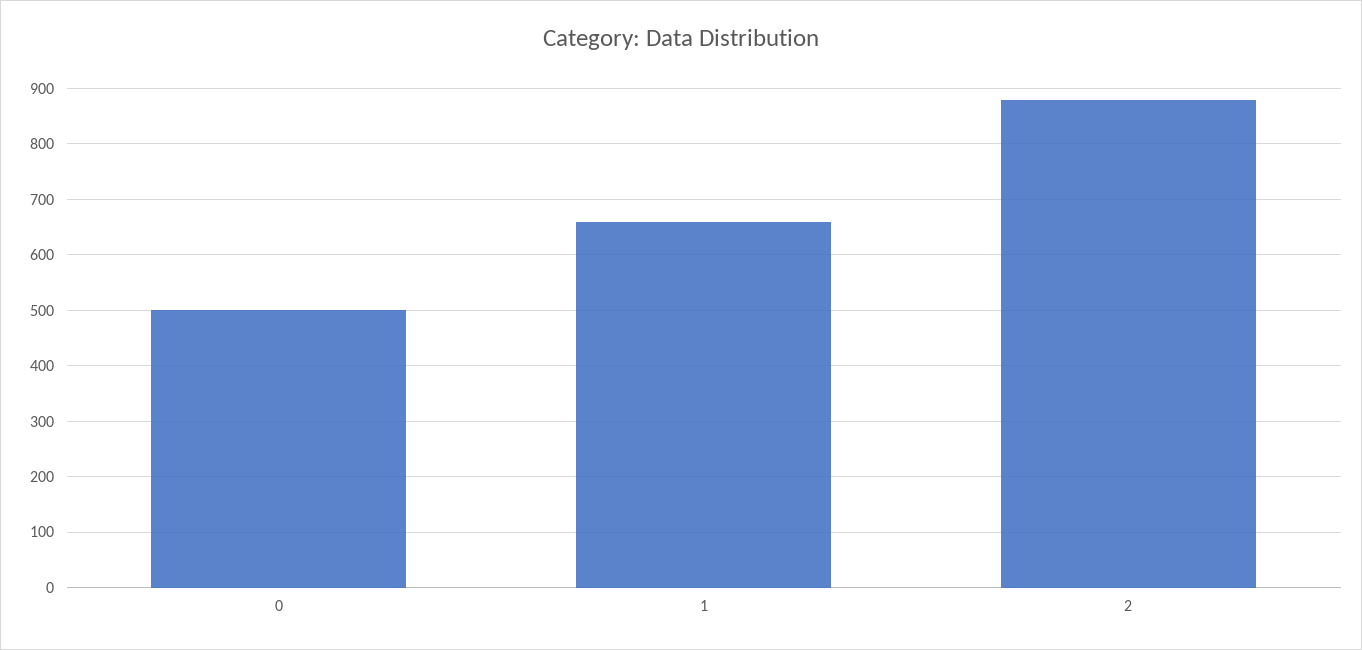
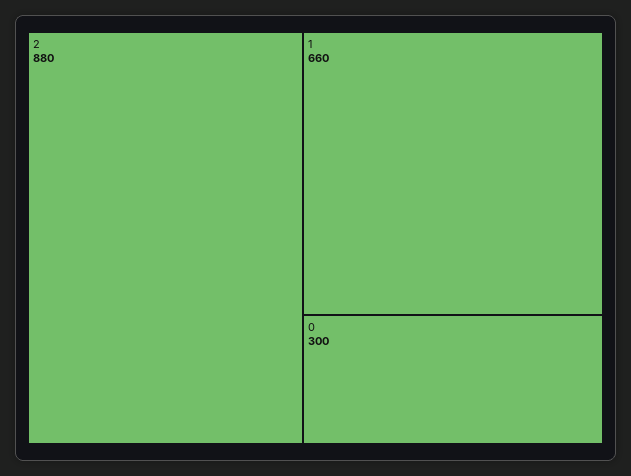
0: 500 -> 300

